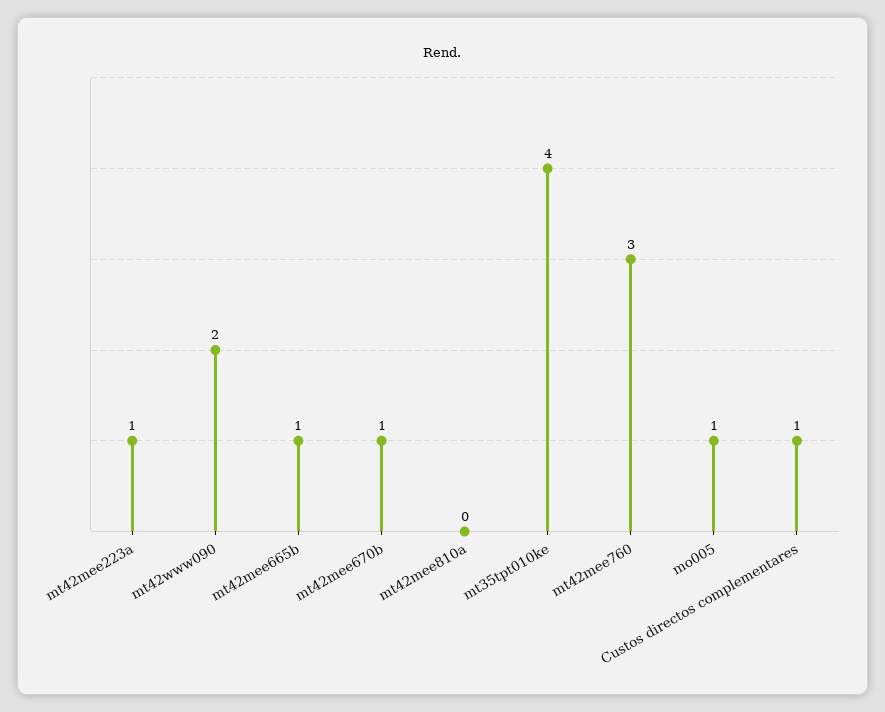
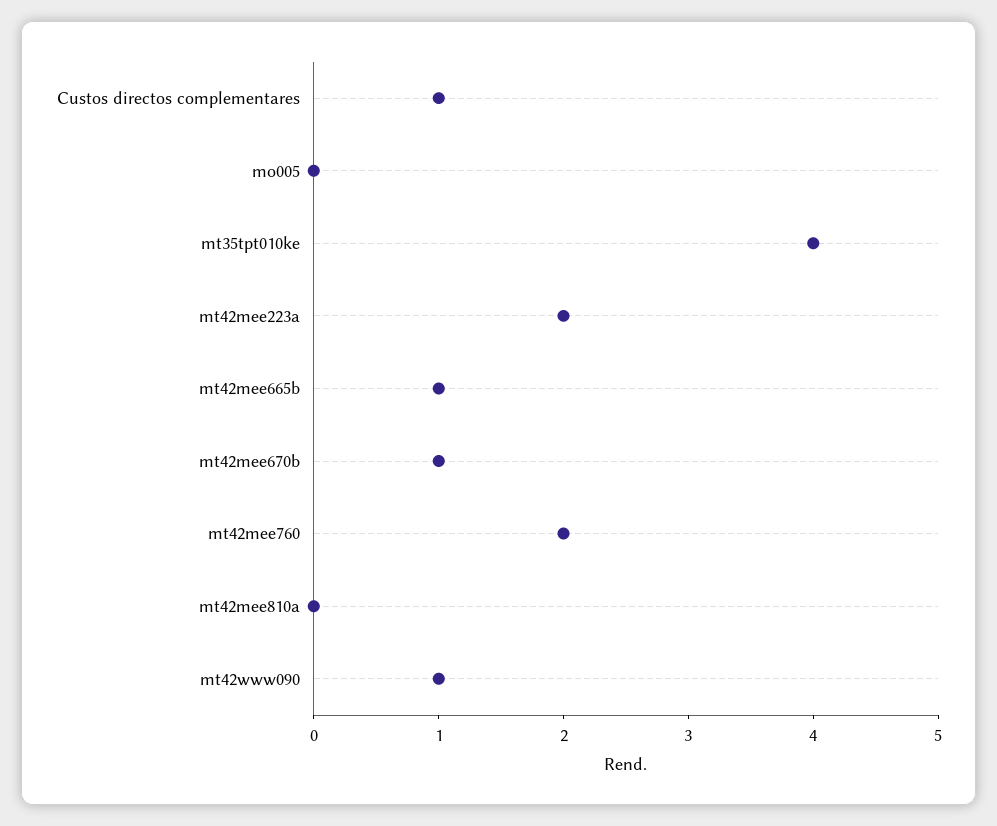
mt42mee223a: 1 -> 2
mt42www090: 2 -> 1
mt42mee760: 3 -> 2
mo005: 1 -> 0

